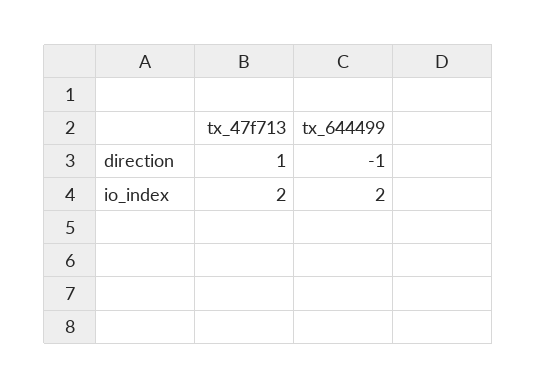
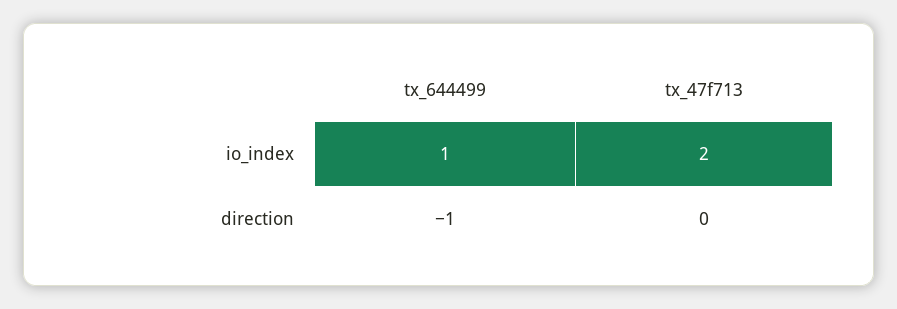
tx_47f713, direction: 1 -> 0
tx_644499, io_index: 2 -> 1

